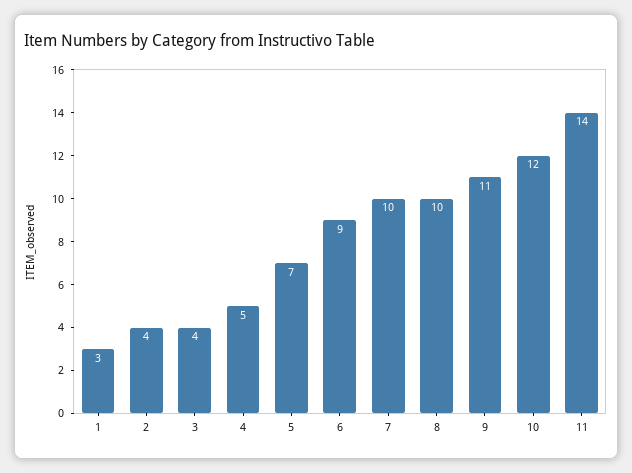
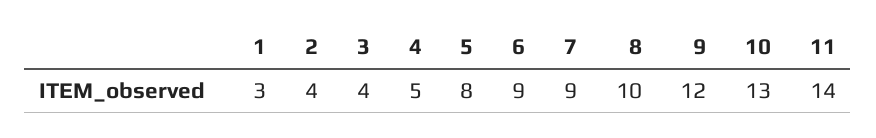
5: 7 -> 8
7: 10 -> 9
9: 11 -> 12
10: 12 -> 13

